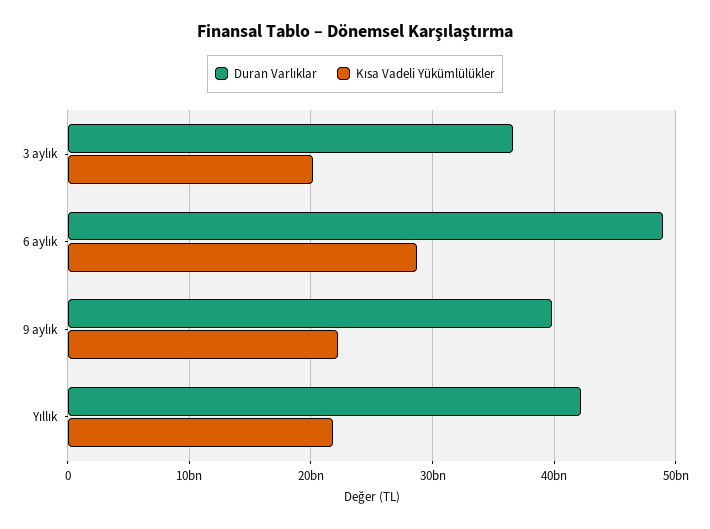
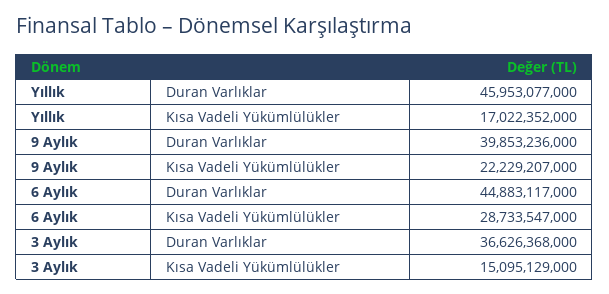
Kısa Vadeli Yükümlülükler, 3 aylık: 20000000000 -> 15095129000
Duran Varlıklar, 6 aylık: 49000000000 -> 44883117000
Duran Varlıklar, Yıllık: 42000000000 -> 45953077000
Kısa Vadeli Yükümlülükler, Yıllık: 22000000000 -> 17022352000

